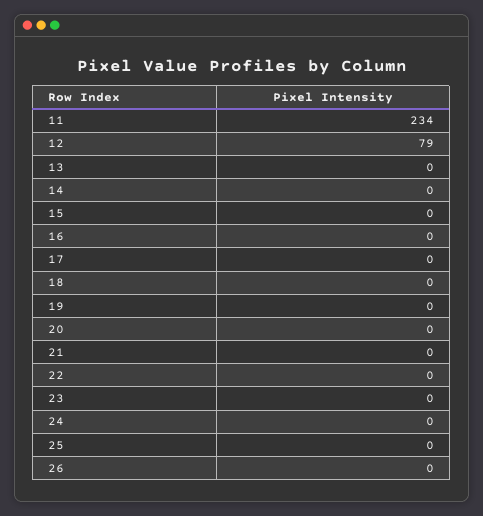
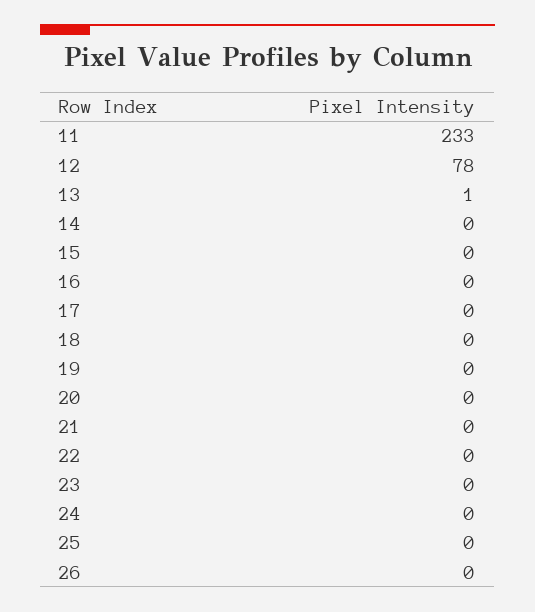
11: 234 -> 233
12: 79 -> 78
13: 0 -> 1

